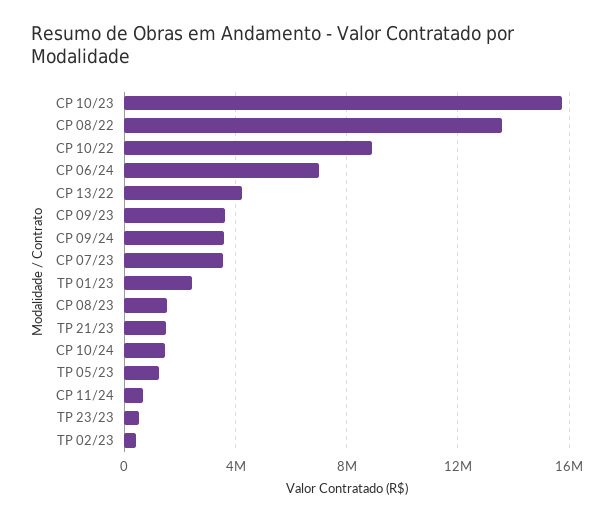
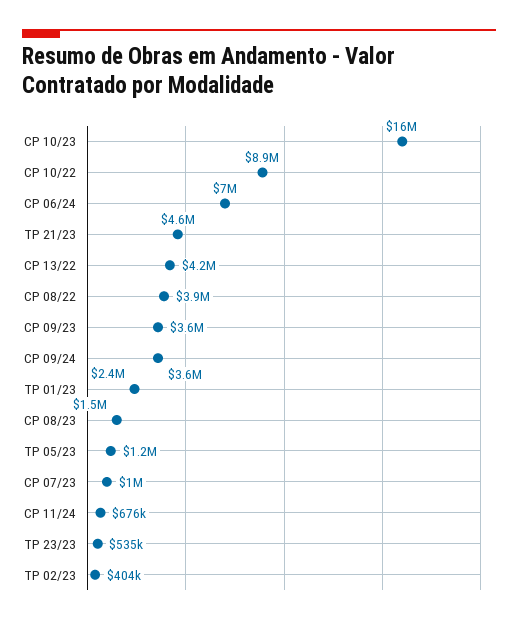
CP 08/22: 13500000 -> 3900000
CP 07/23: 3500000 -> 1000000
TP 21/23: 1500000 -> 4600000
CP 10/24: 1500000 -> none

